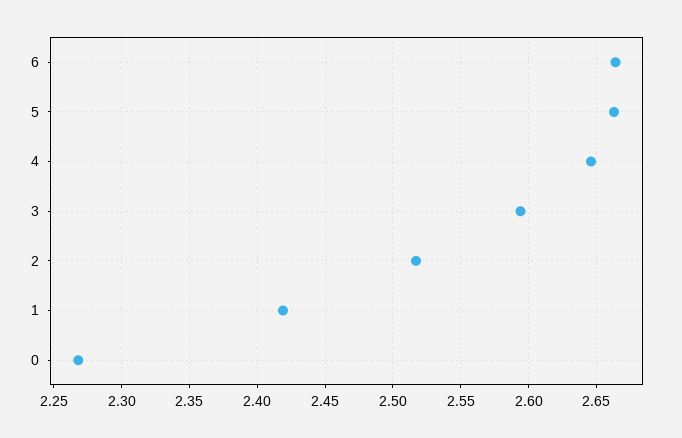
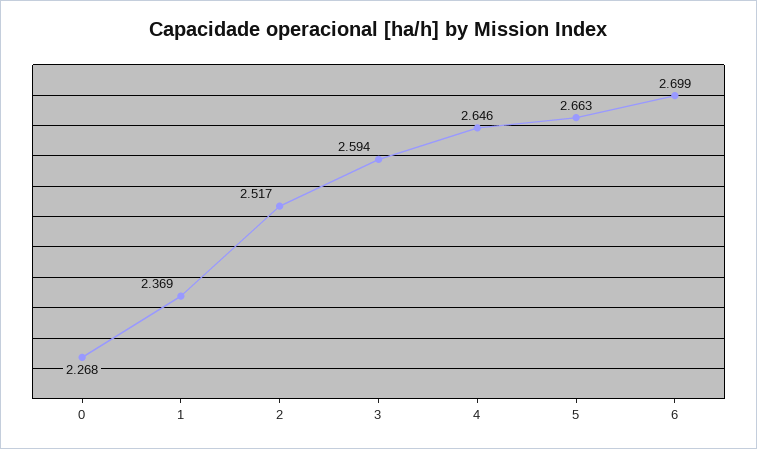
6: 2.665 -> 2.699
1: 2.42 -> 2.369

